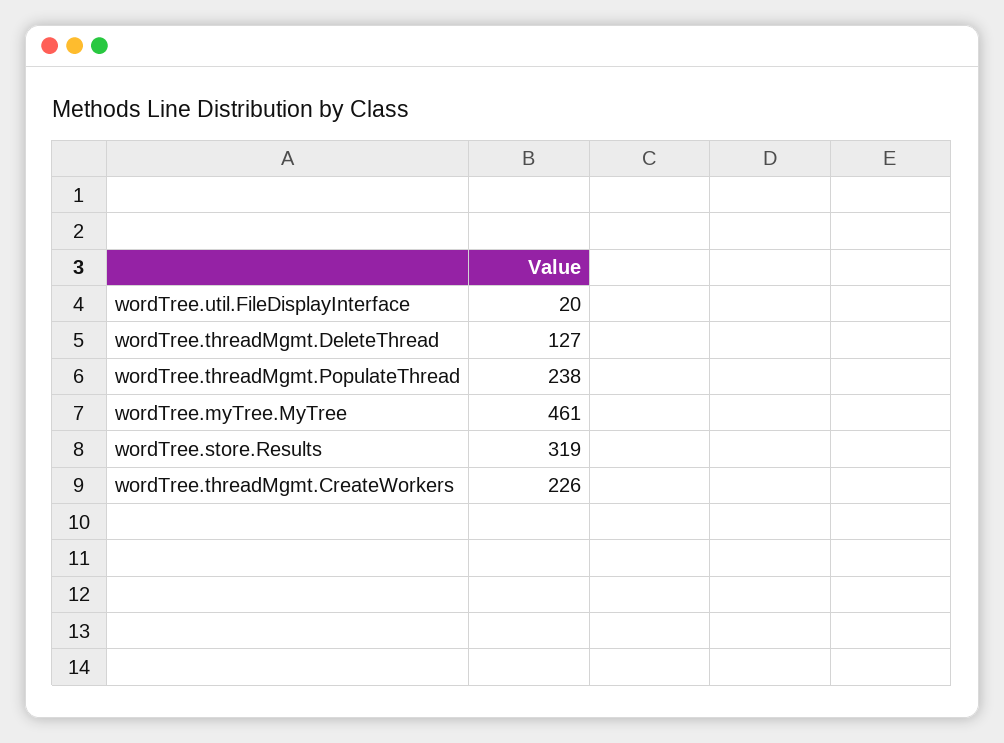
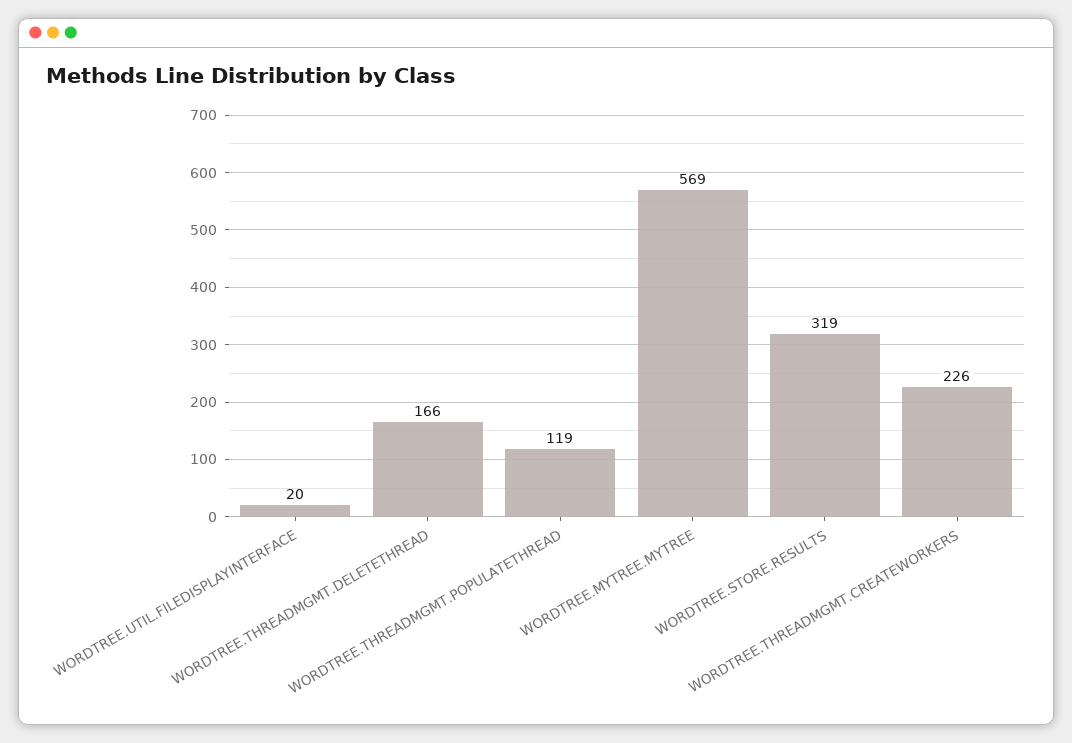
wordTree.threadMgmt.DeleteThread: 127 -> 166
wordTree.threadMgmt.PopulateThread: 238 -> 119
wordTree.myTree.MyTree: 461 -> 569

